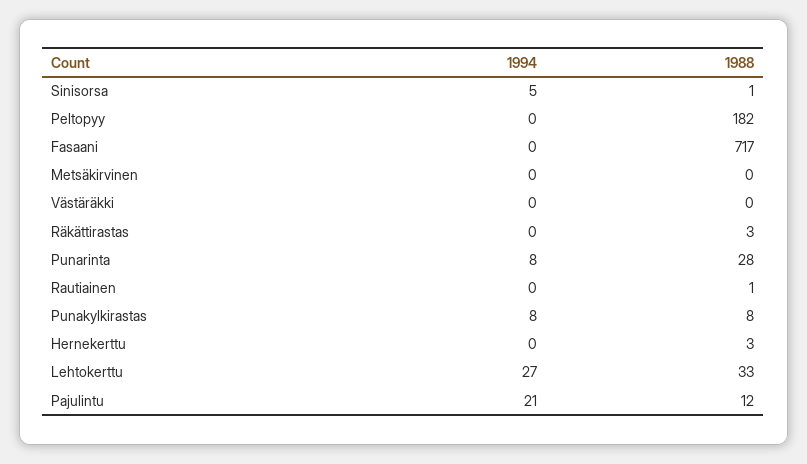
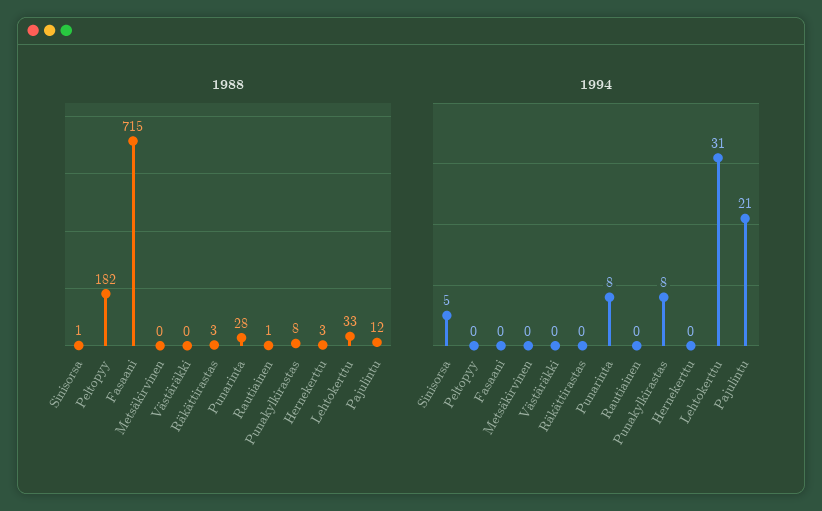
1988, Fasaani: 717 -> 715
1994, Lehtokerttu: 27 -> 31

